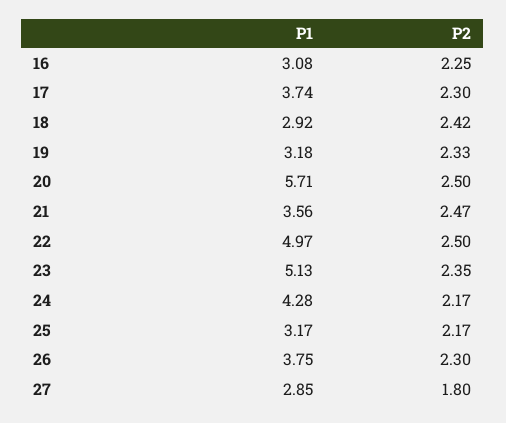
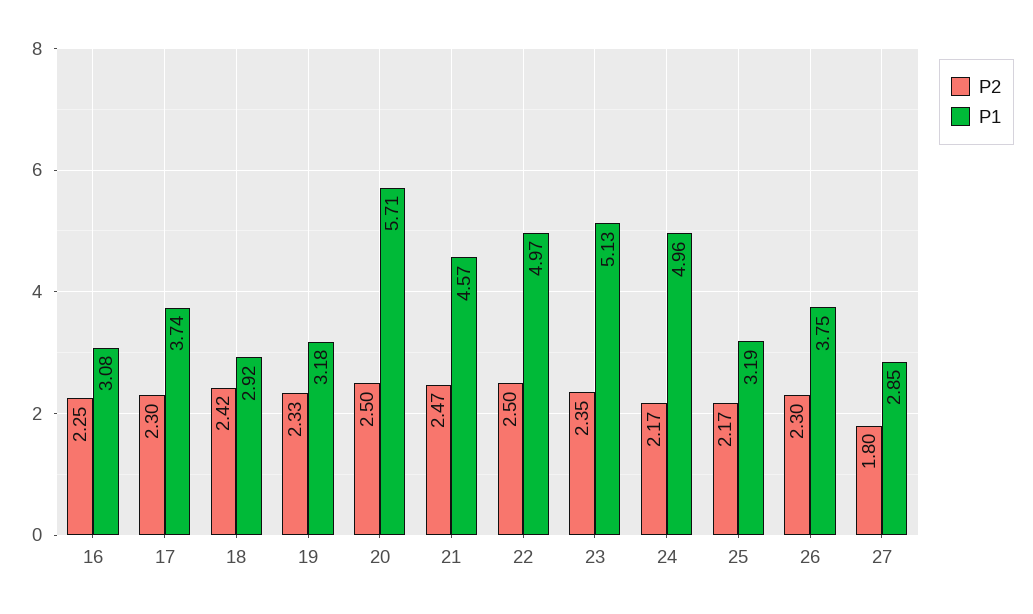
P1, 21: 3.56 -> 4.57
P1, 24: 4.28 -> 4.96
P1, 25: 3.17 -> 3.19

